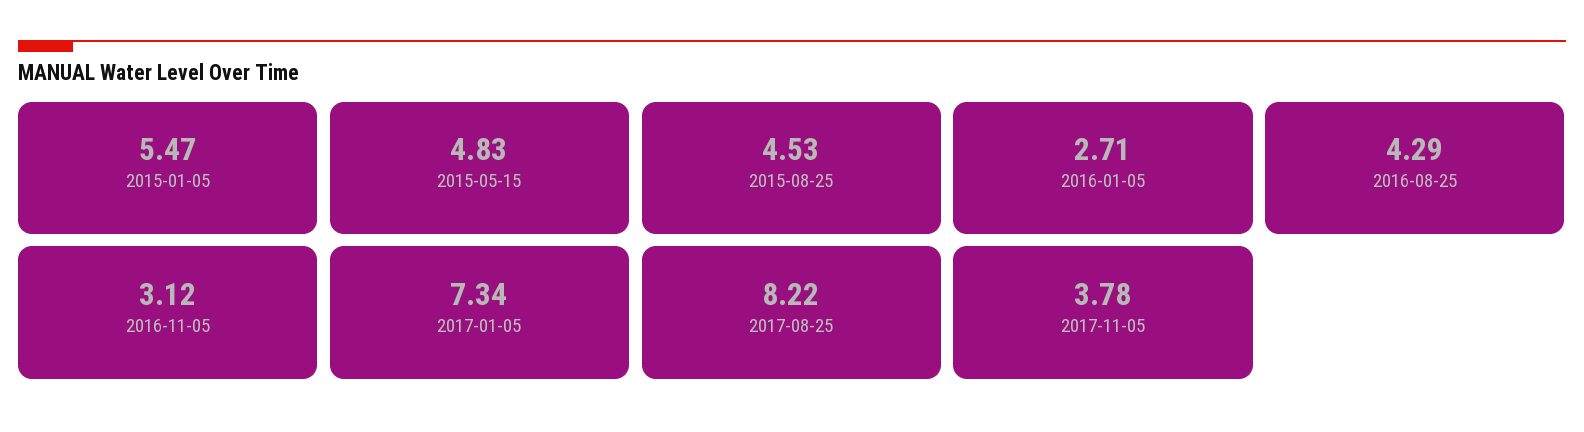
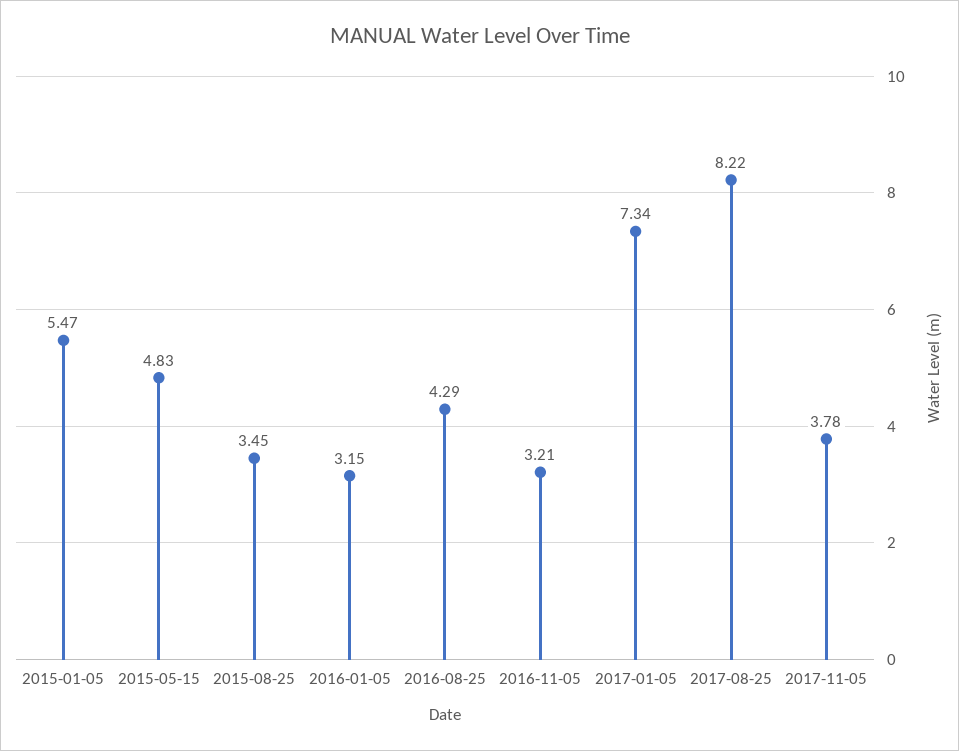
2015-08-25: 4.53 -> 3.45
2016-01-05: 2.71 -> 3.15
2016-11-05: 3.12 -> 3.21

